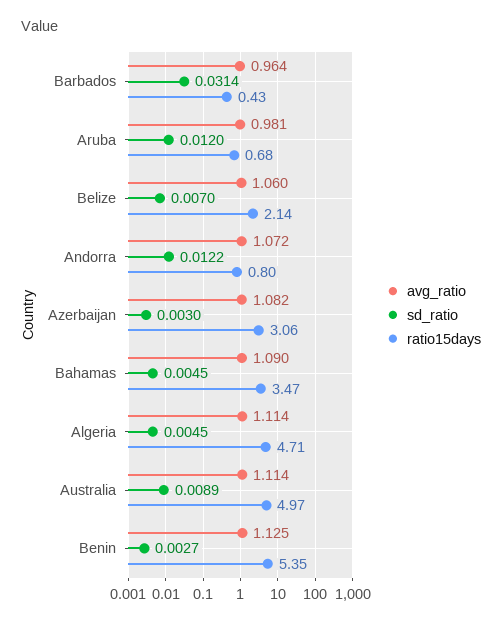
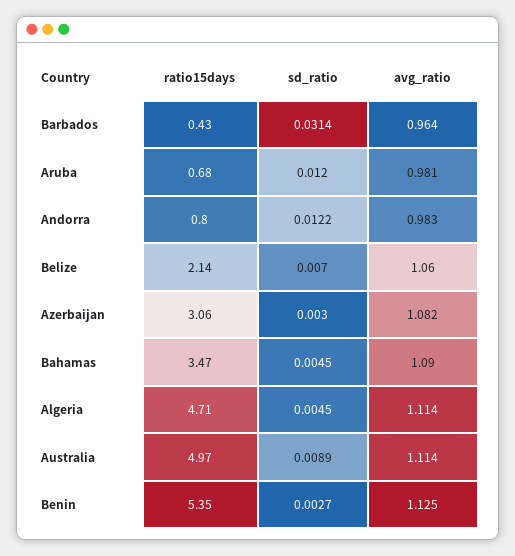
avg_ratio, Andorra: 1.072 -> 0.983

